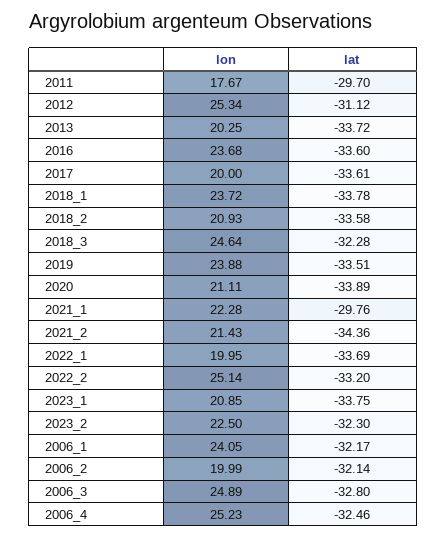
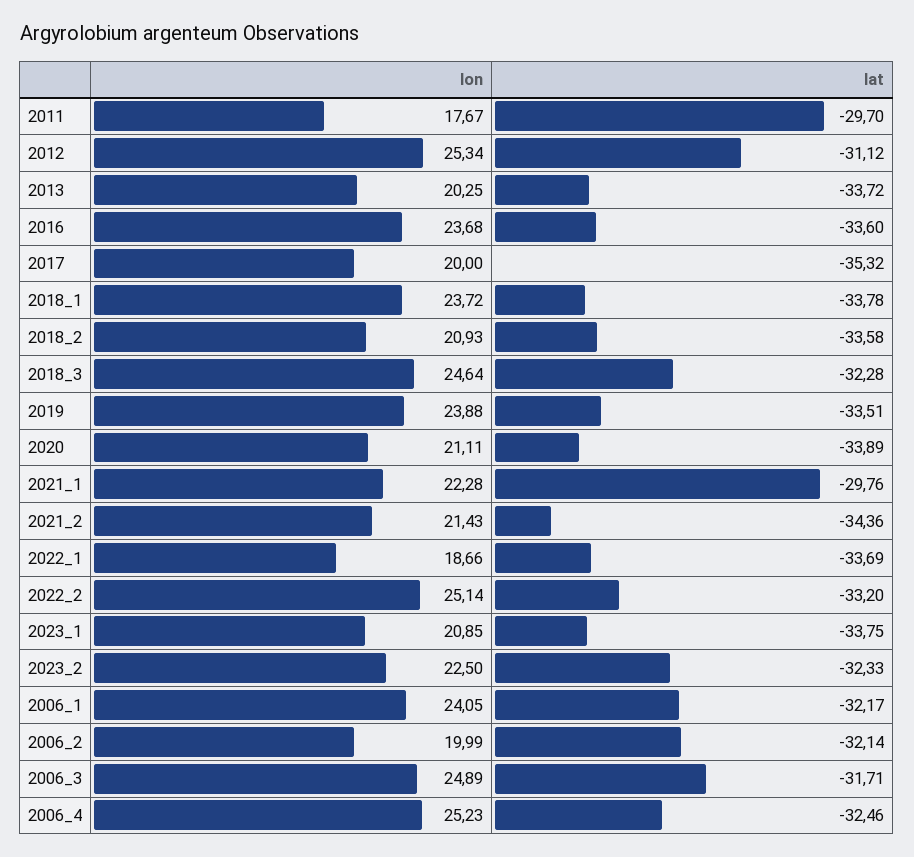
lat, 2017: -33.61 -> -35.32
lon, 2022_1: 19.95 -> 18.66
lat, 2023_2: -32.3 -> -32.33
lat, 2006_3: -32.8 -> -31.71

